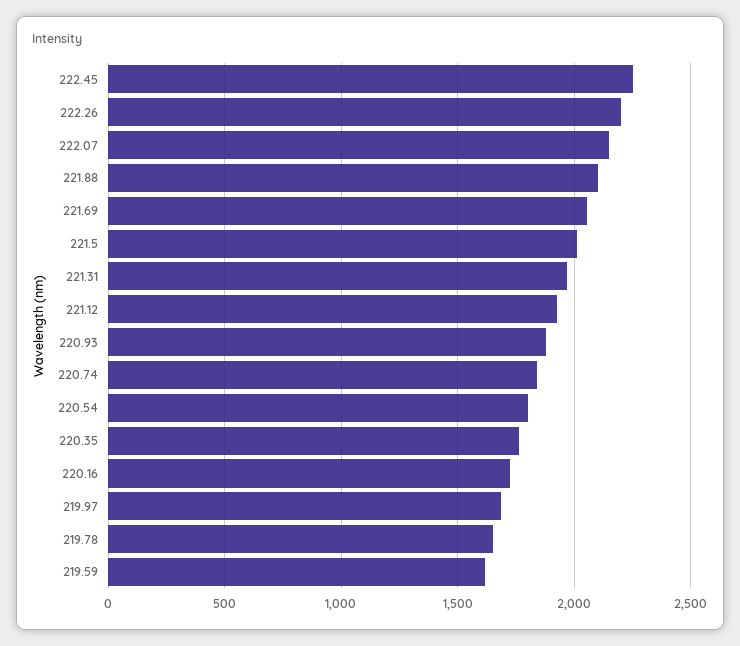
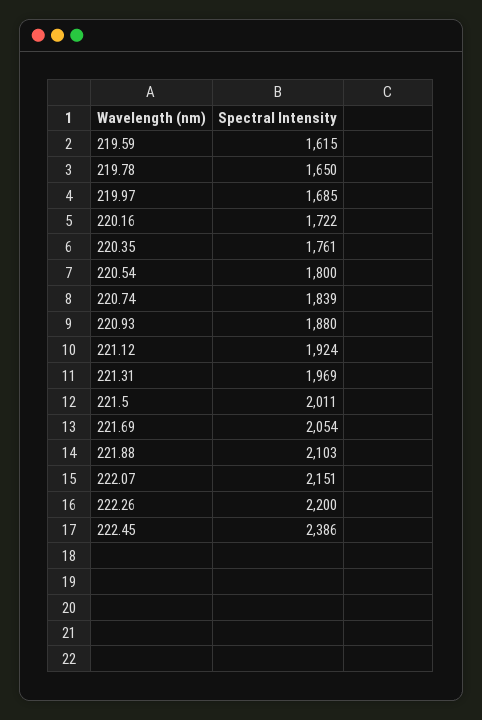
222.45: 2250 -> 2386

